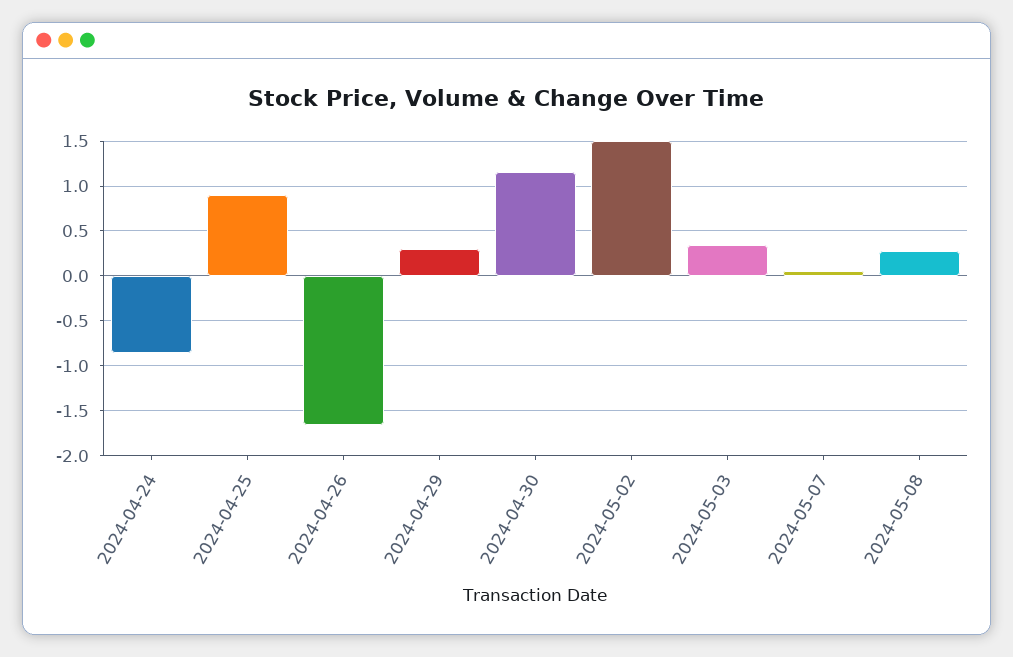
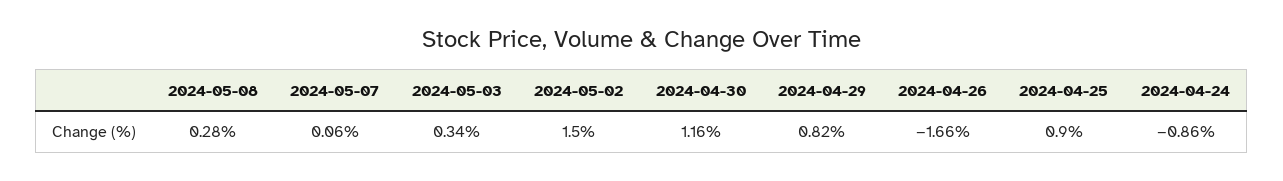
2024-04-29: 0.3 -> 0.82

